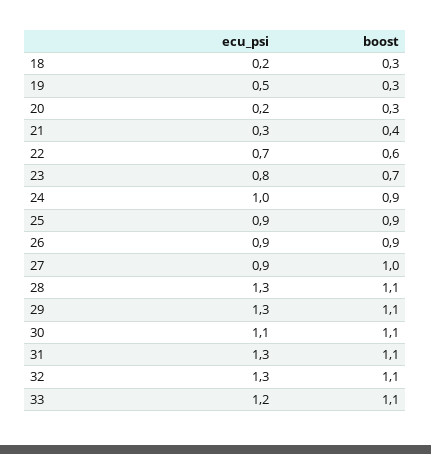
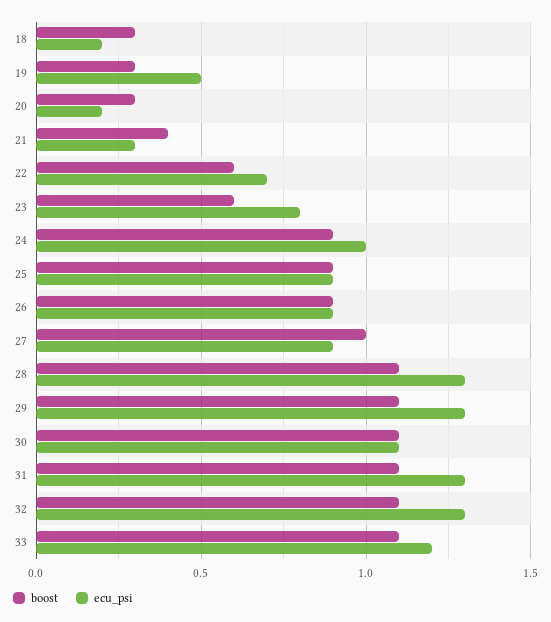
boost, 23: 0.7 -> 0.6

